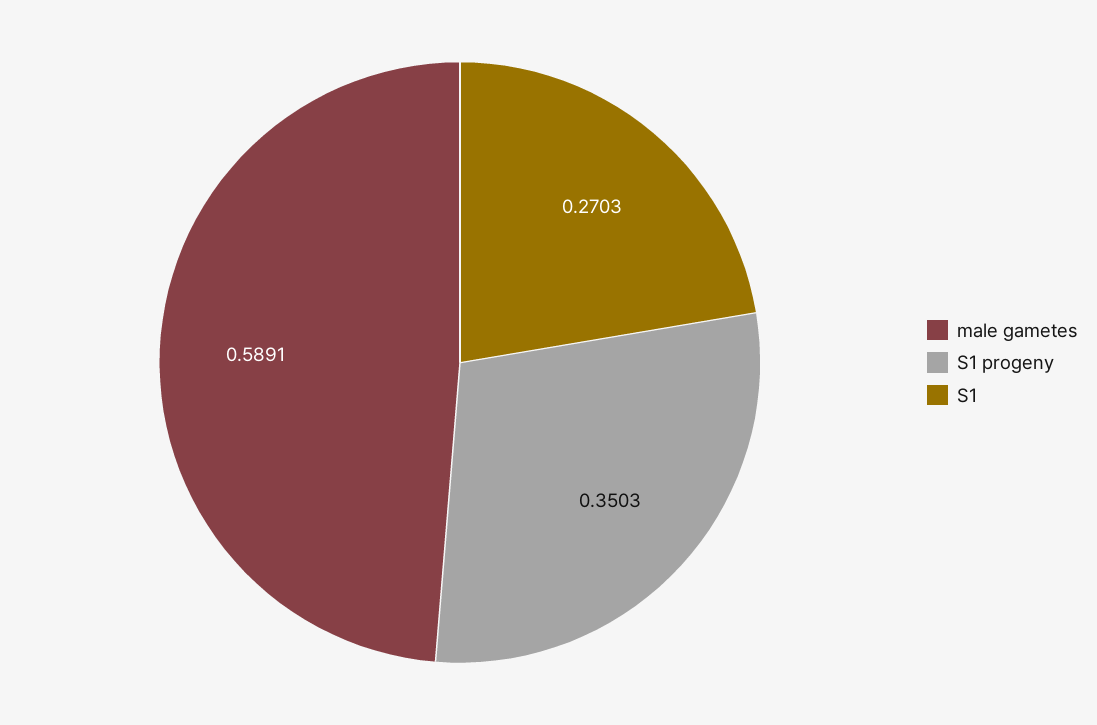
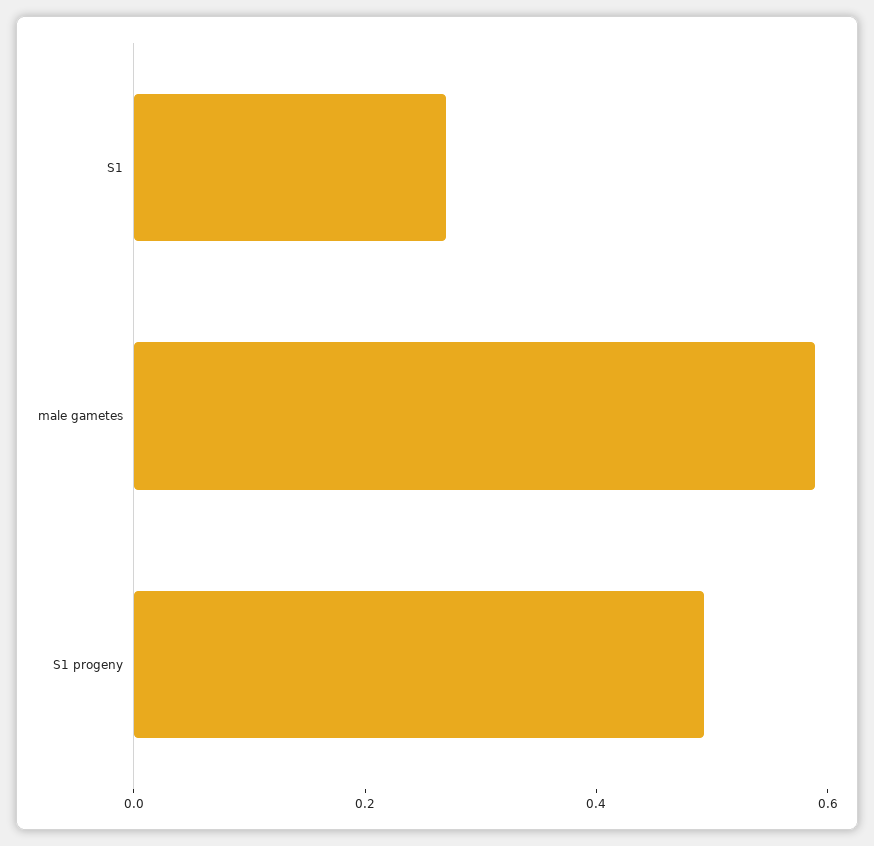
S1 progeny: 0.3503 -> 0.5

